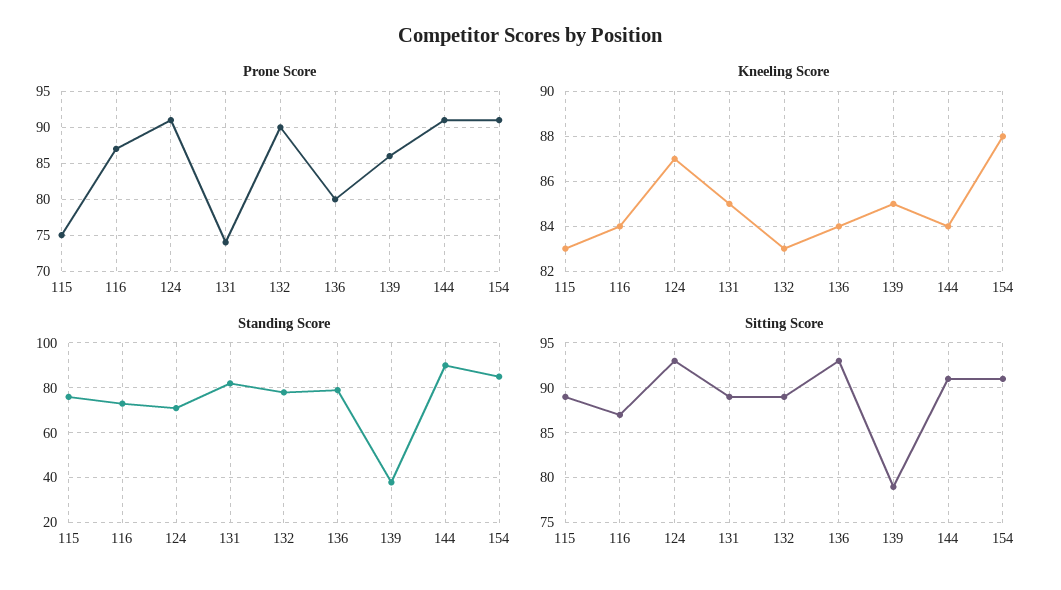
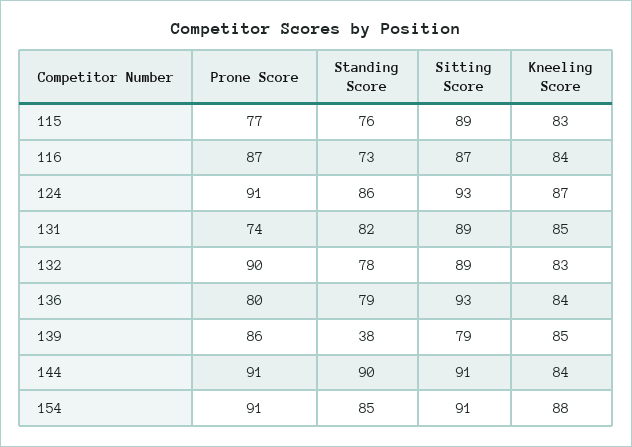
Prone Score, 115: 75 -> 77
Standing Score, 124: 70 -> 86

